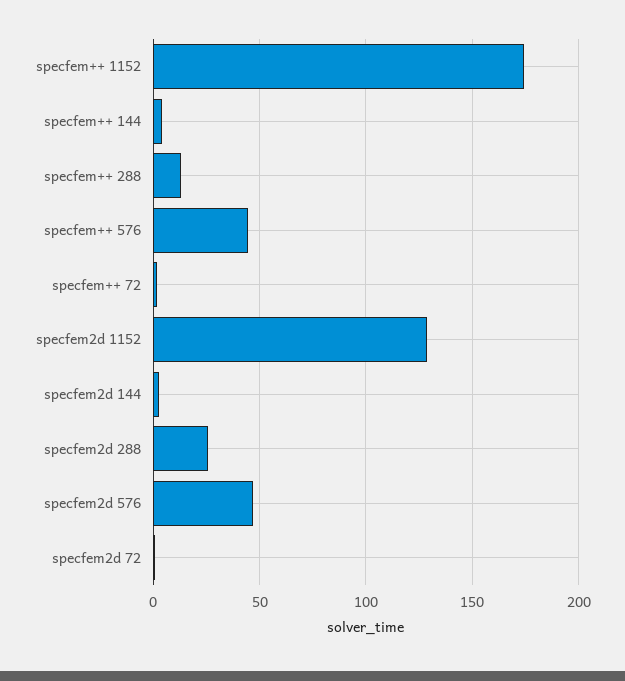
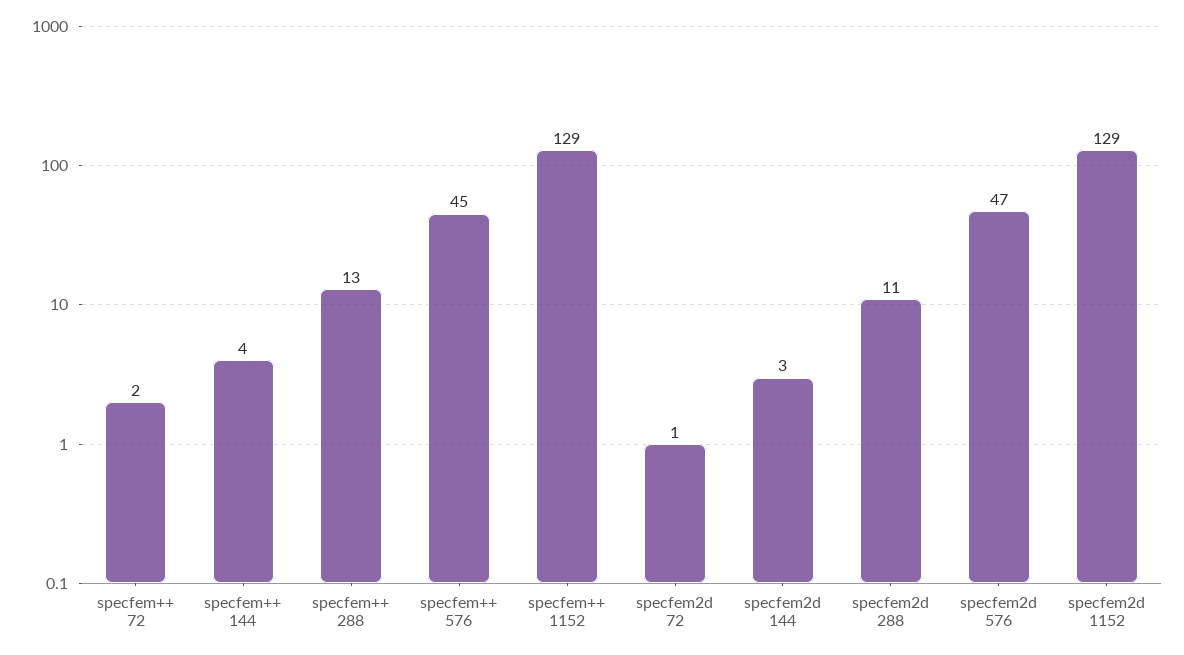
specfem++ 1152: 175 -> 129
specfem2d 288: 25 -> 11

